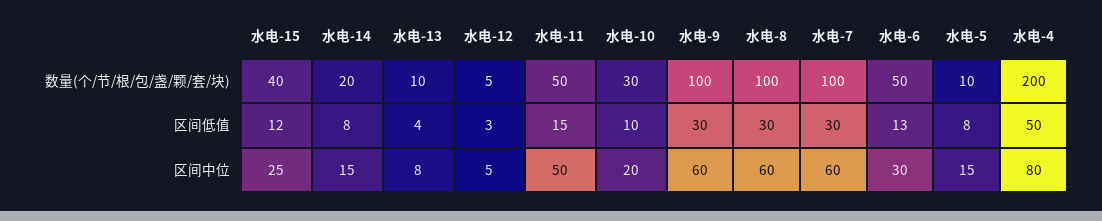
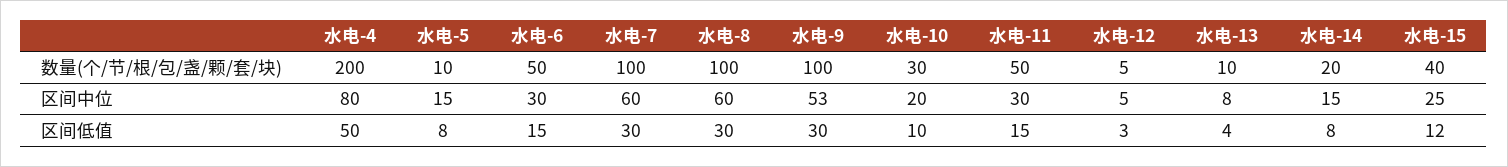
水电-6, 区间低值: 13 -> 15
水电-11, 区间中位: 50 -> 30
水电-9, 区间中位: 60 -> 53

